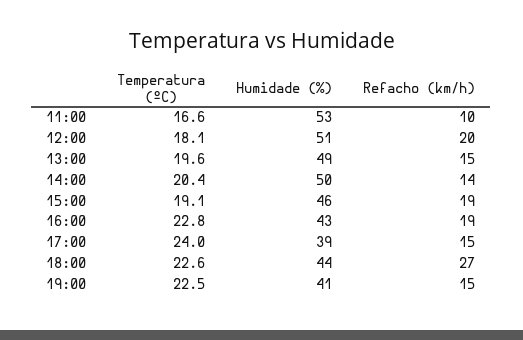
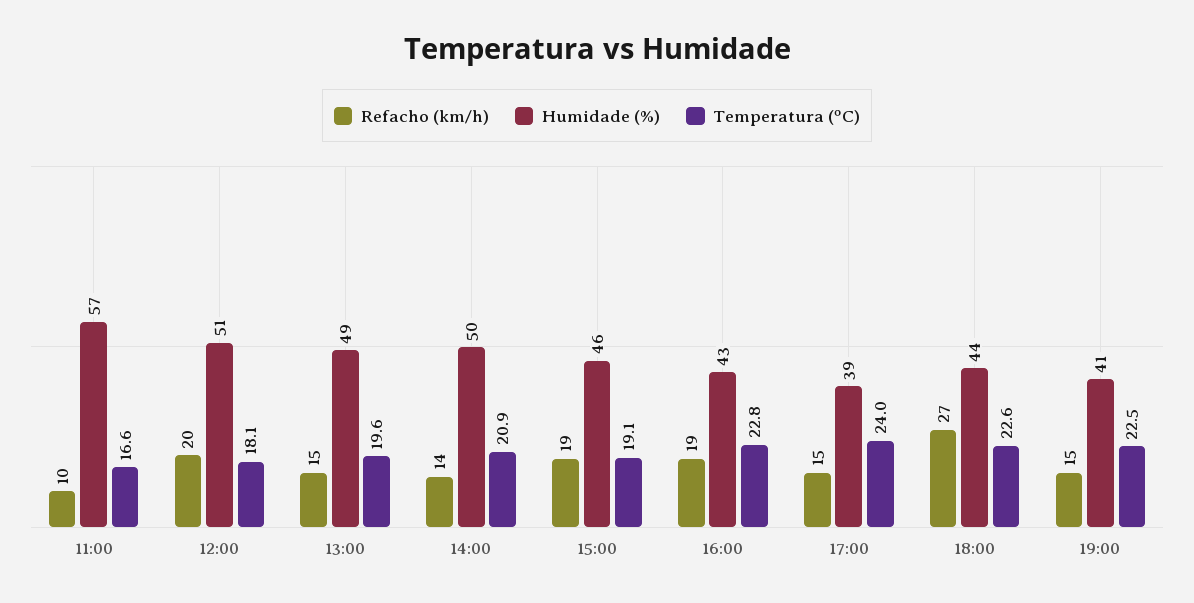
Humidade (%), 11:00: 53 -> 57
Temperatura (ºC), 14:00: 20.4 -> 20.9

